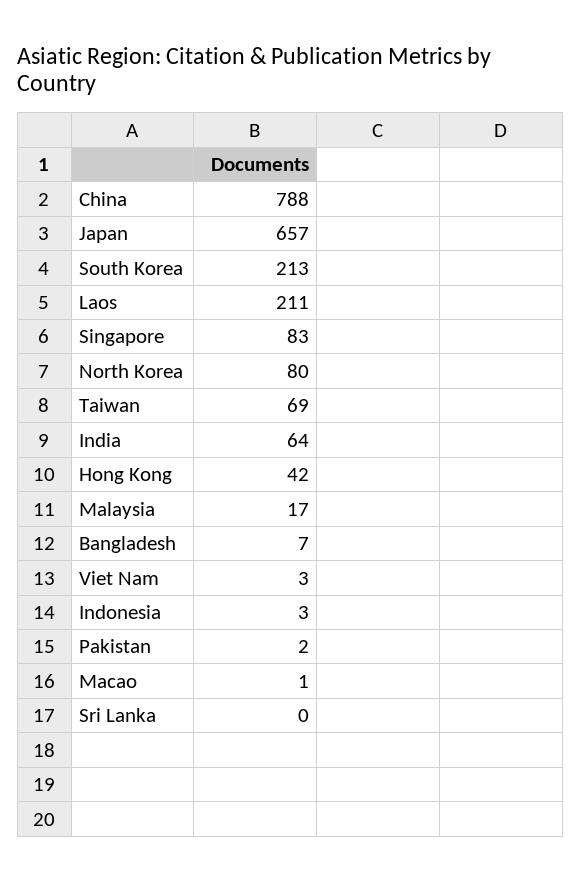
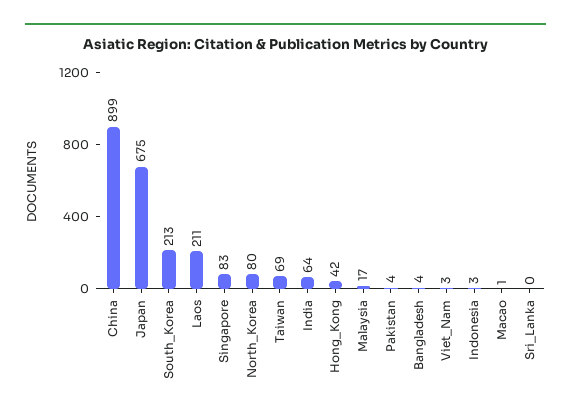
China: 788 -> 899
Japan: 657 -> 675
Bangladesh: 7 -> 4
Pakistan: 2 -> 4

